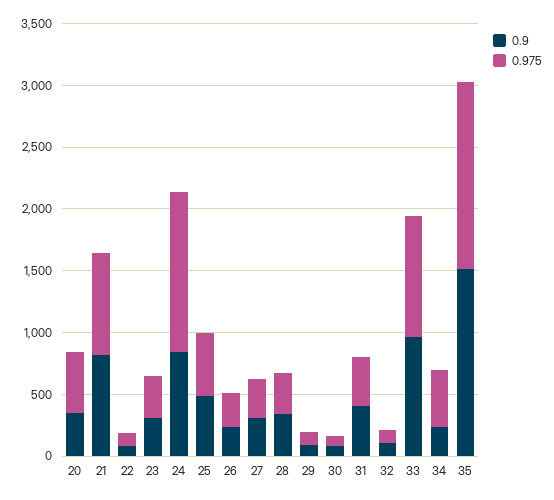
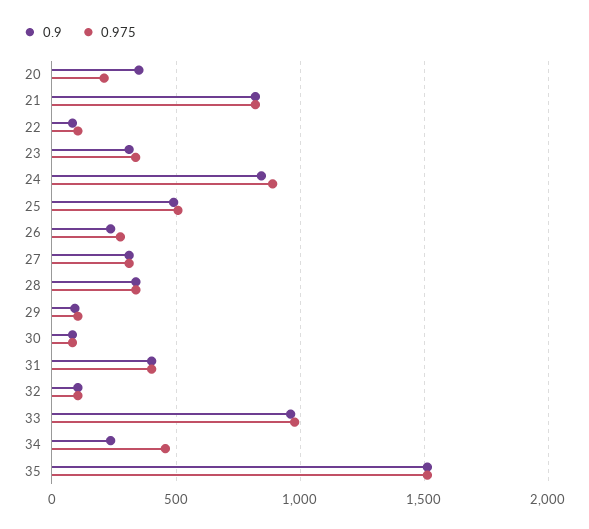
0.975, 20: 500 -> 200
0.975, 24: 1300 -> 900

